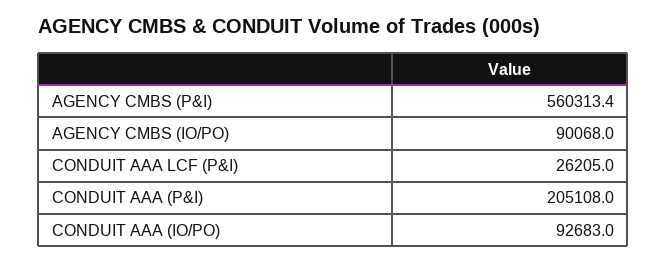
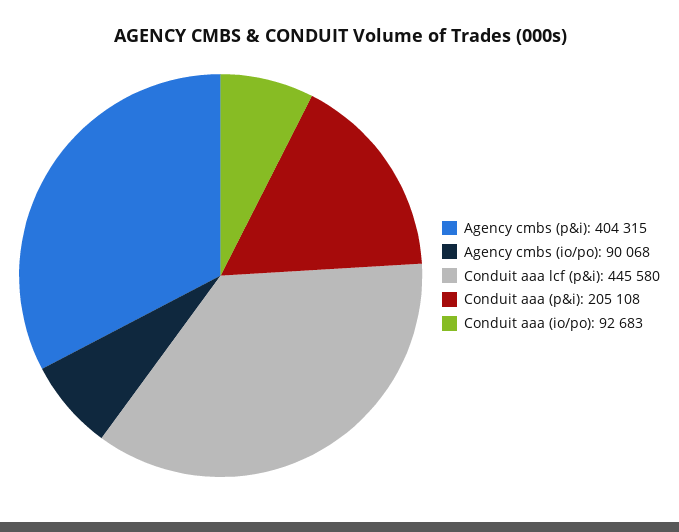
AGENCY CMBS (P&I): 560313.4 -> 404315
CONDUIT AAA LCF (P&I): 26205 -> 445580

